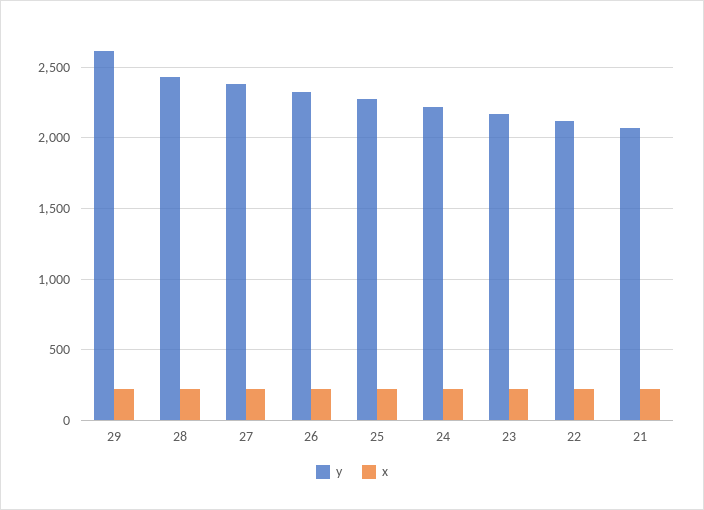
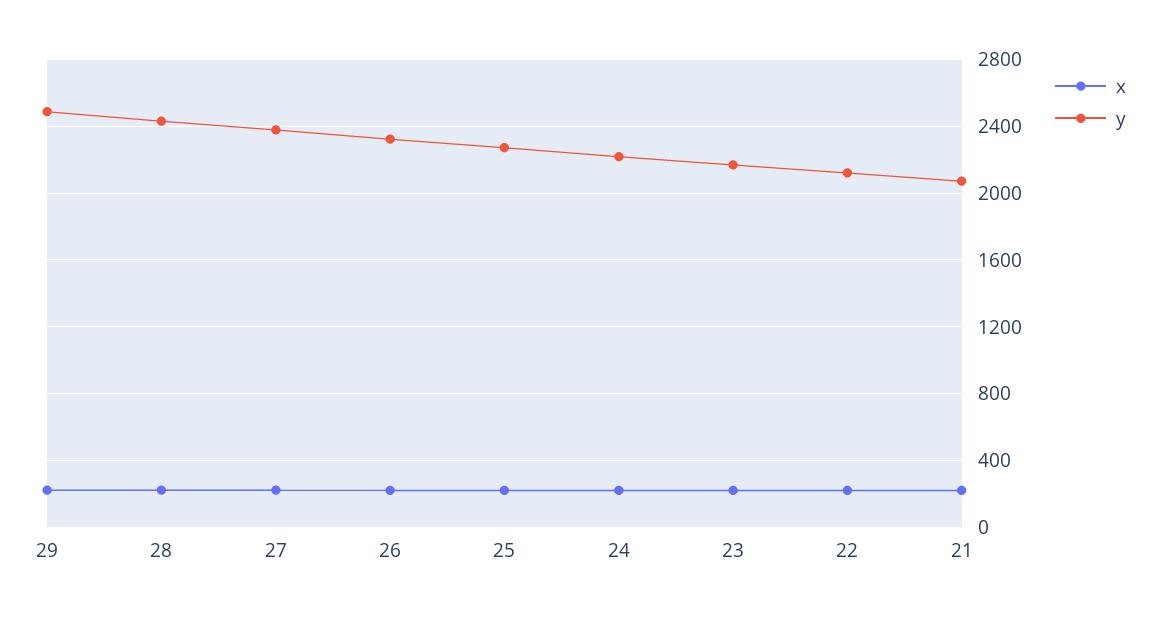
y, 29: 2600 -> 2500

